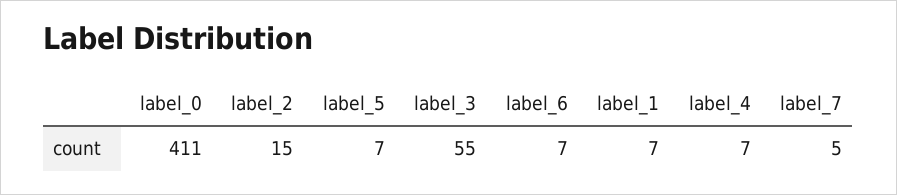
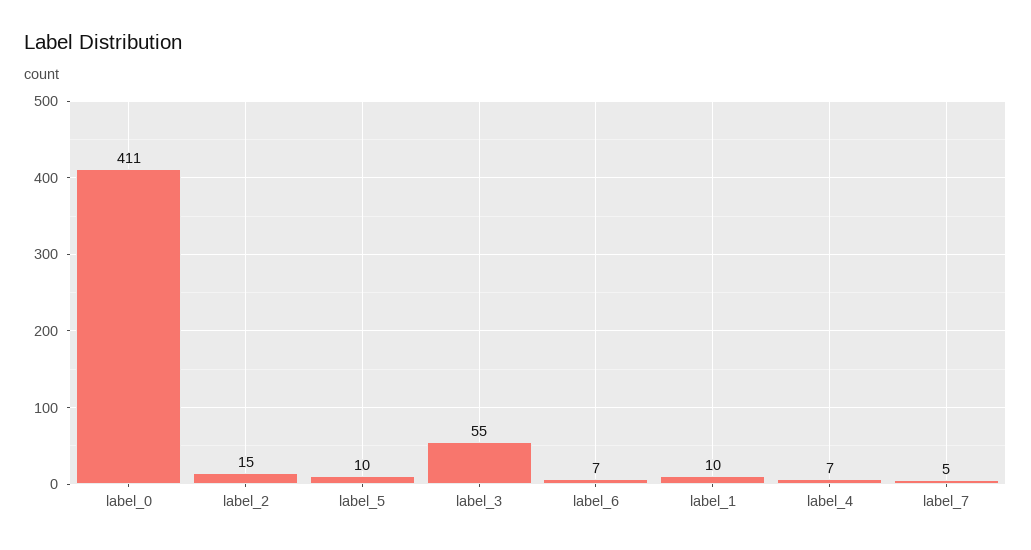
label_5: 7 -> 10
label_1: 7 -> 10

